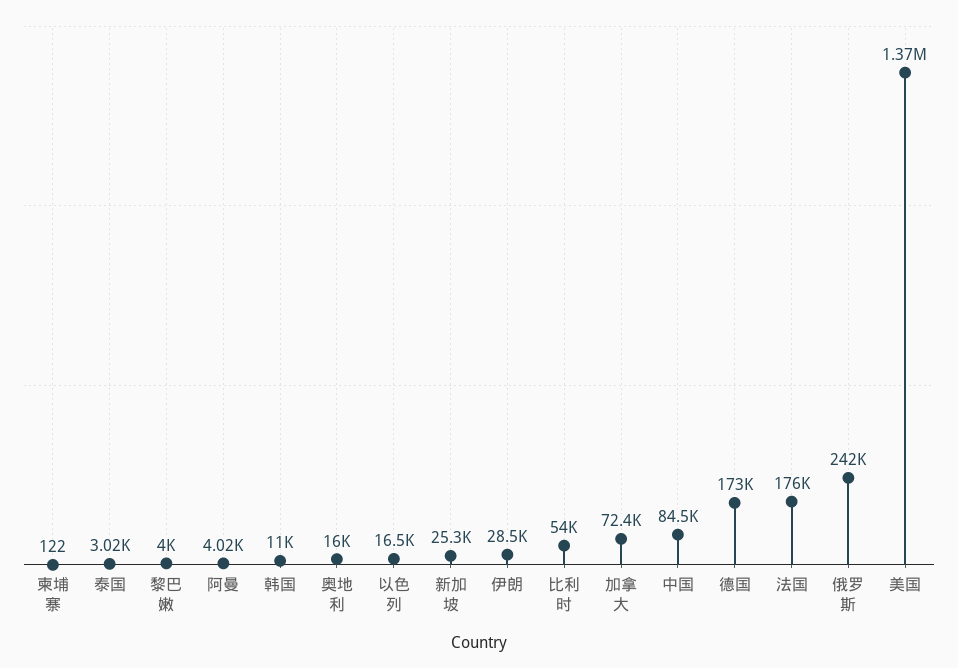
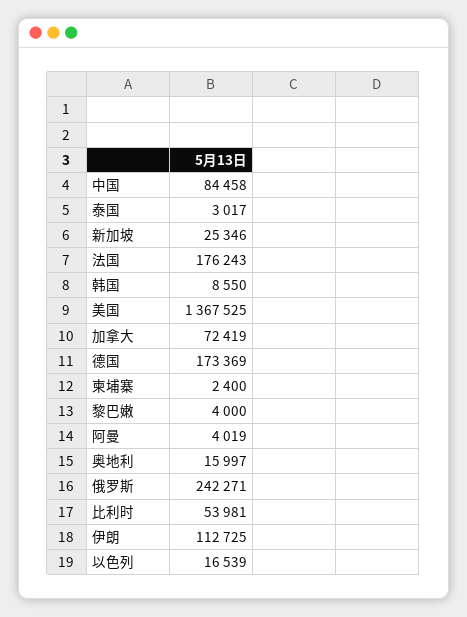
柬埔寨: 122 -> 2400
韩国: 11000 -> 8550
伊朗: 28500 -> 112725

